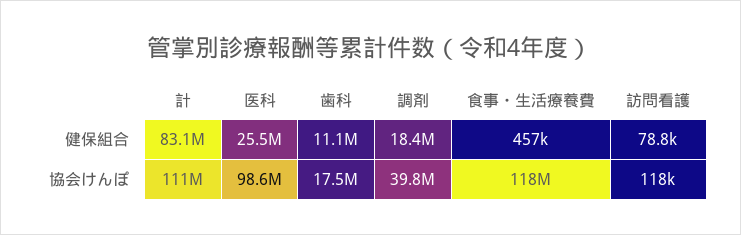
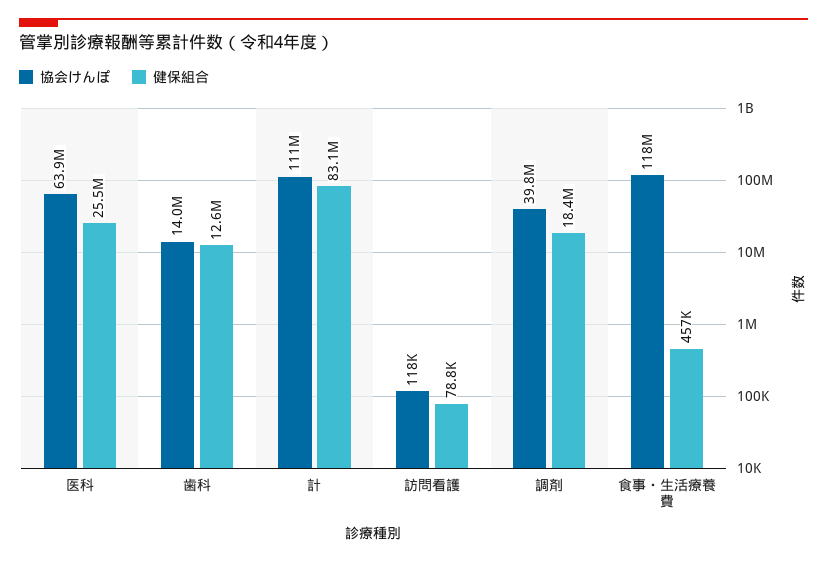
健保組合, 歯科: 11100000 -> 12600000
協会けんぽ, 医科: 98600000 -> 63900000
協会けんぽ, 歯科: 17500000 -> 14000000

